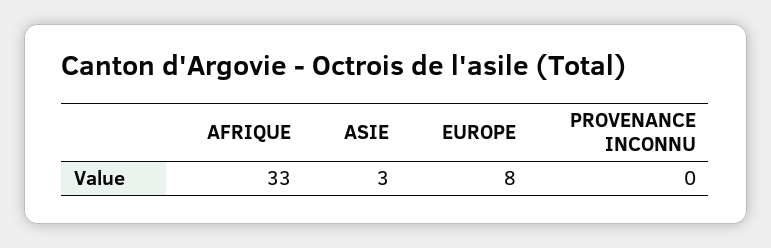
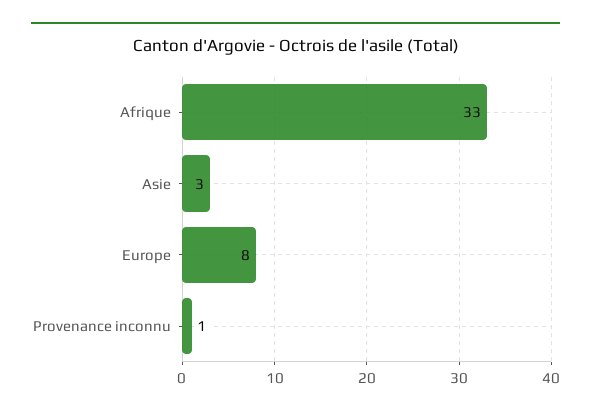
PROVENANCE INCONNU: 0 -> 1

